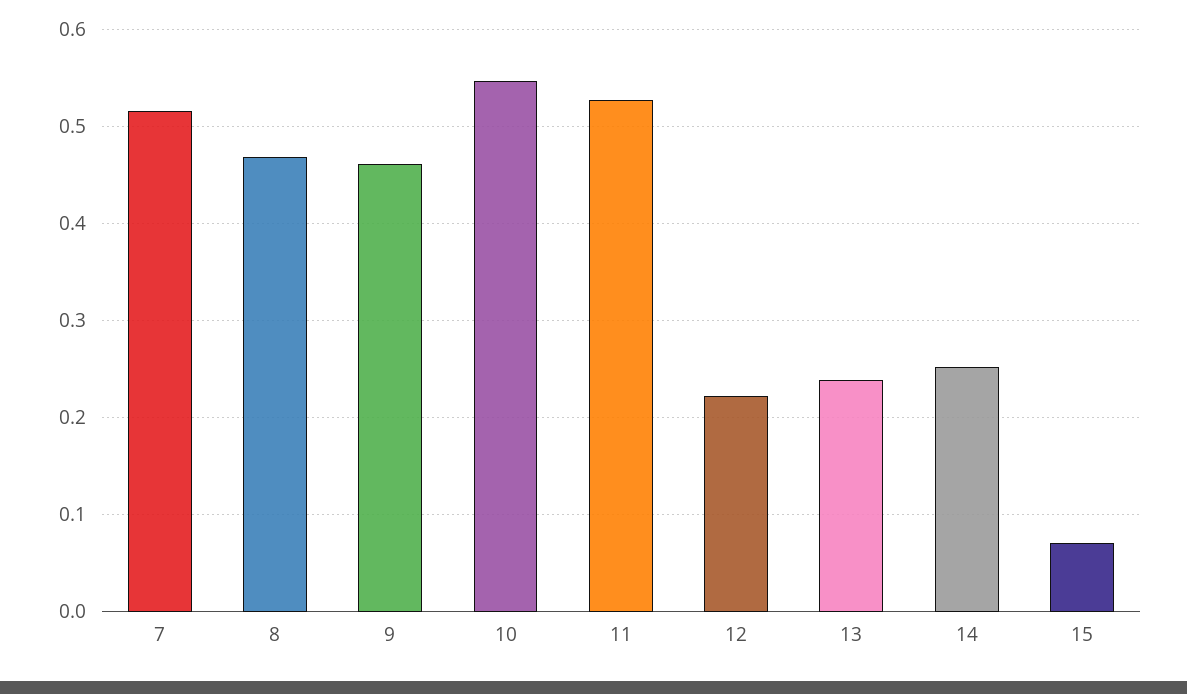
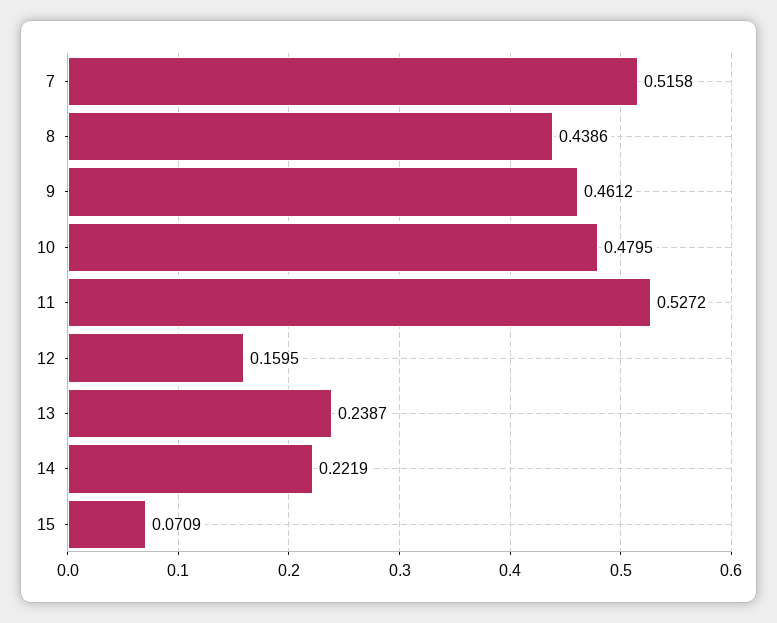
8: 0.47 -> 0.4386
10: 0.55 -> 0.4795
12: 0.22 -> 0.1595
14: 0.25 -> 0.2219

